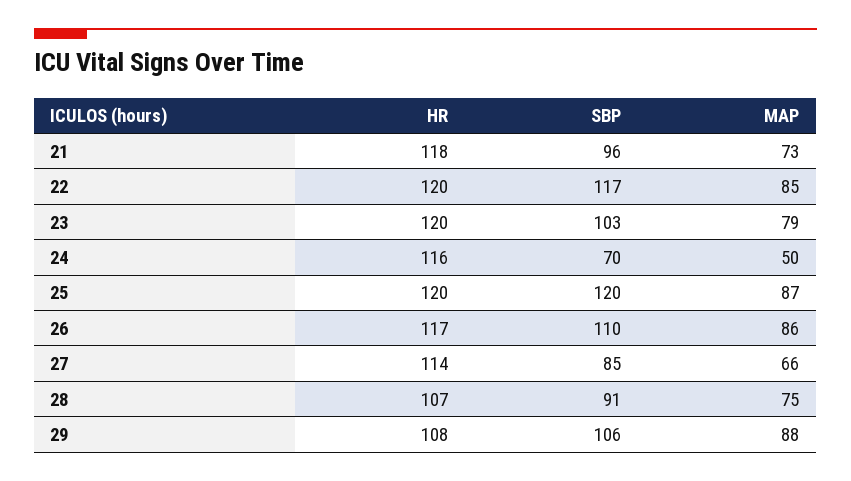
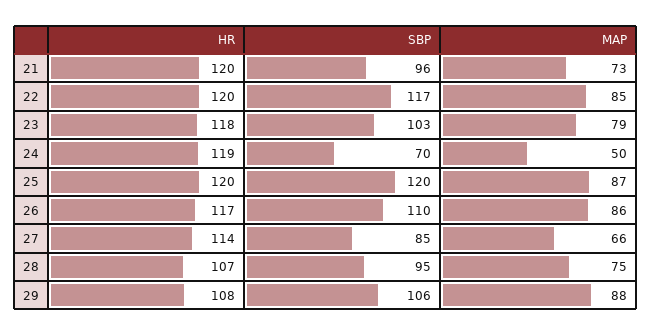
HR, 21: 118 -> 120
HR, 23: 120 -> 118
HR, 24: 116 -> 119
SBP, 28: 91 -> 95

